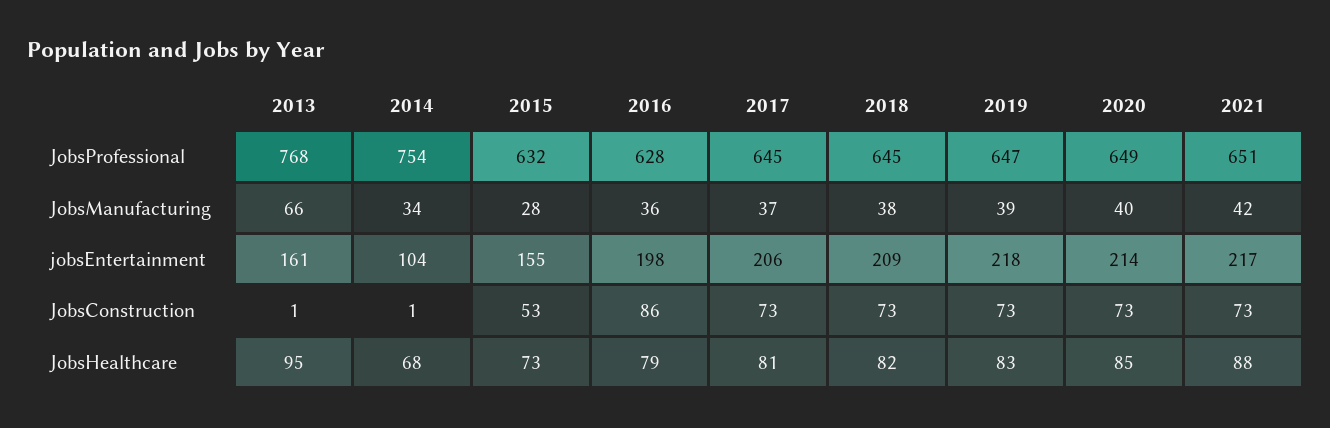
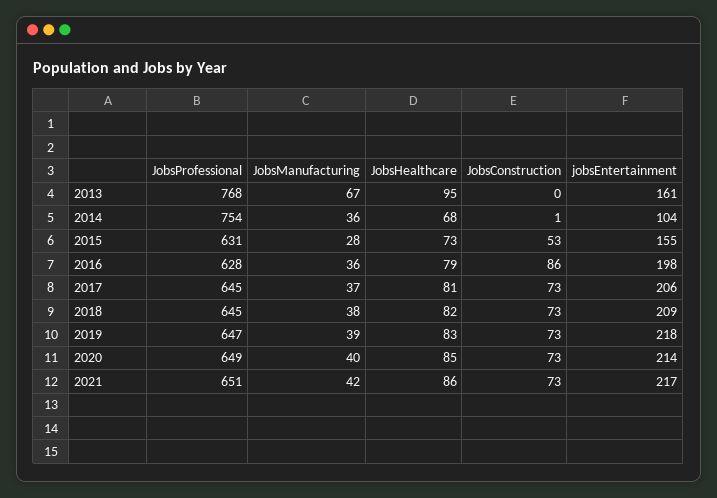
2015, JobsProfessional: 632 -> 631
2013, JobsManufacturing: 66 -> 67
2014, JobsManufacturing: 34 -> 36
2013, JobsConstruction: 1 -> 0
2021, JobsHealthcare: 88 -> 86

